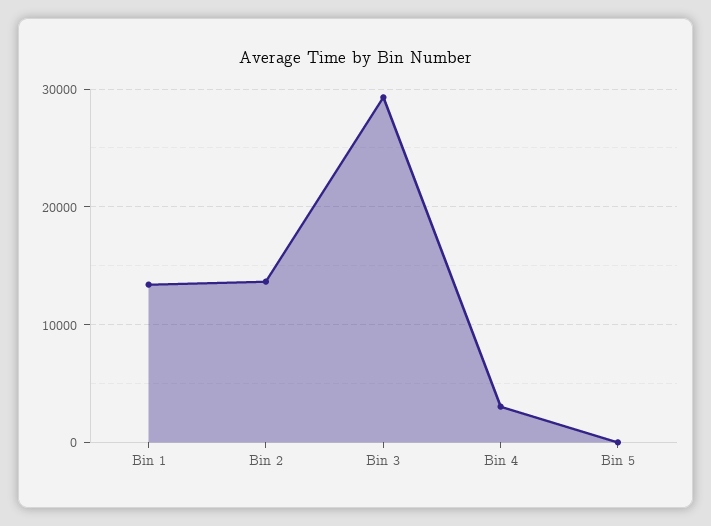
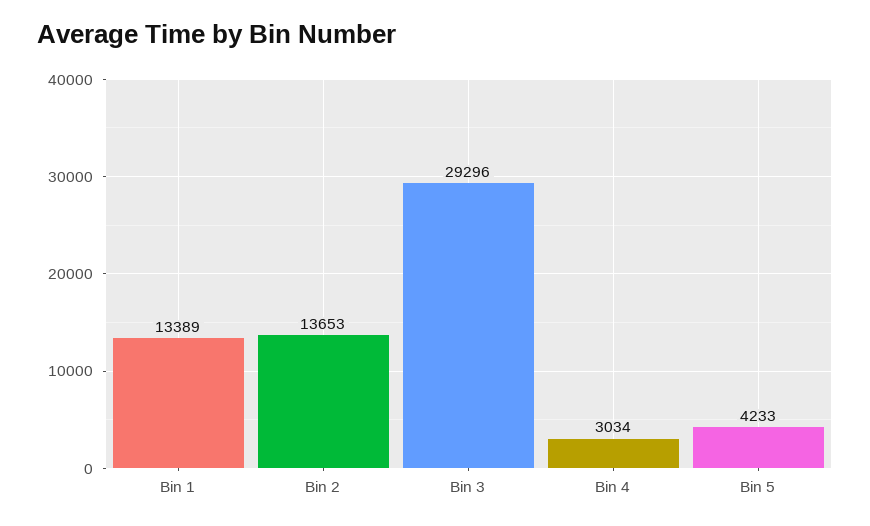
Bin 5: 0 -> 4233

